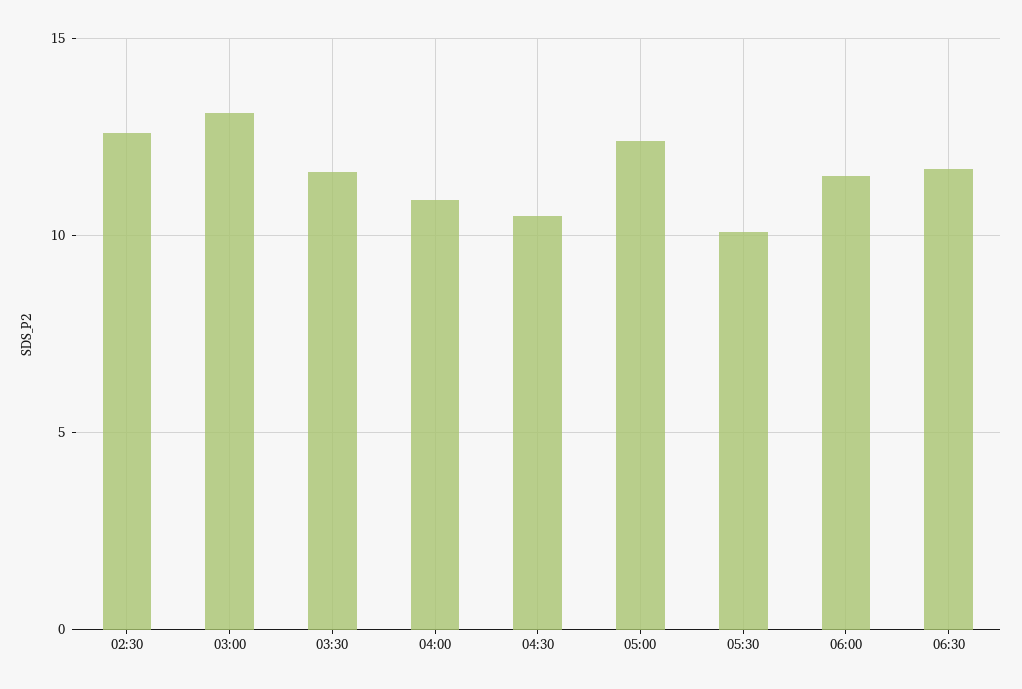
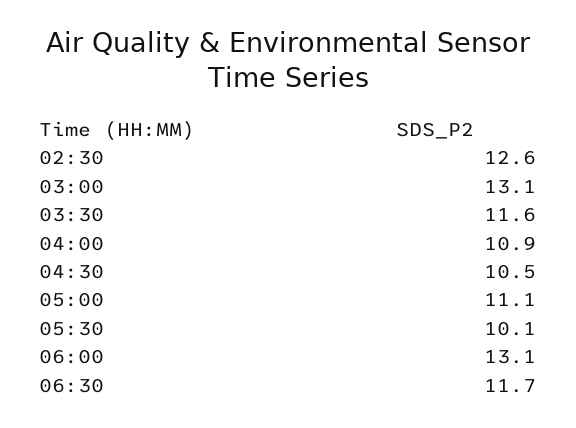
05:00: 12.5 -> 11.1
06:00: 11.5 -> 13.1

